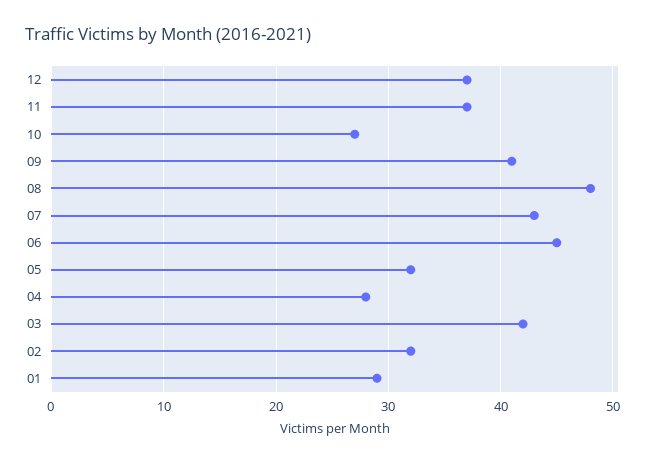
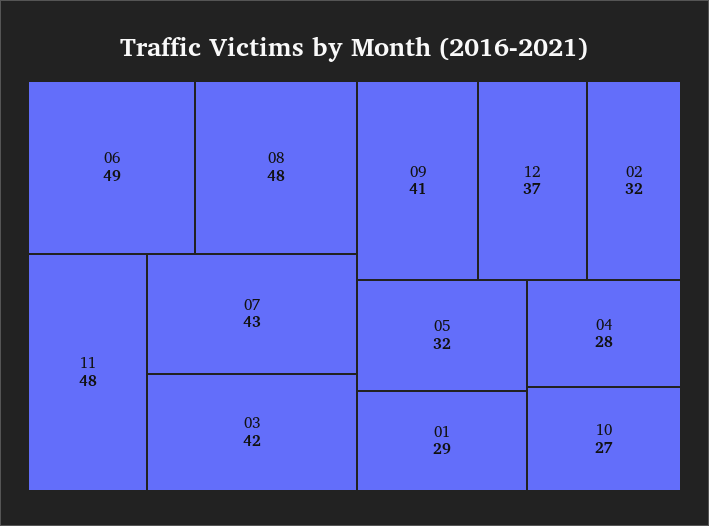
11: 37 -> 48
06: 45 -> 49

